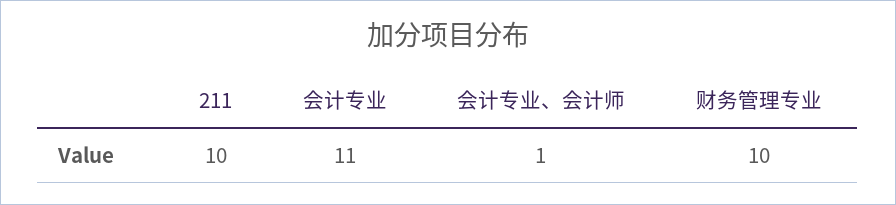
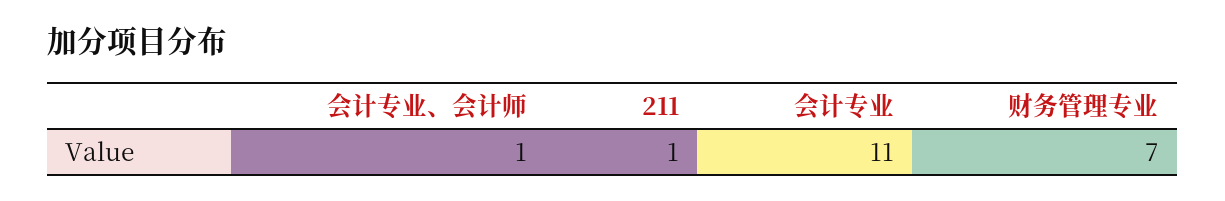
211: 10 -> 1
财务管理专业: 10 -> 7

